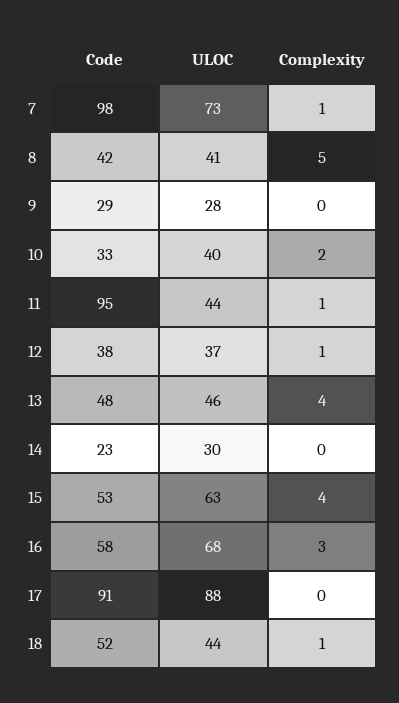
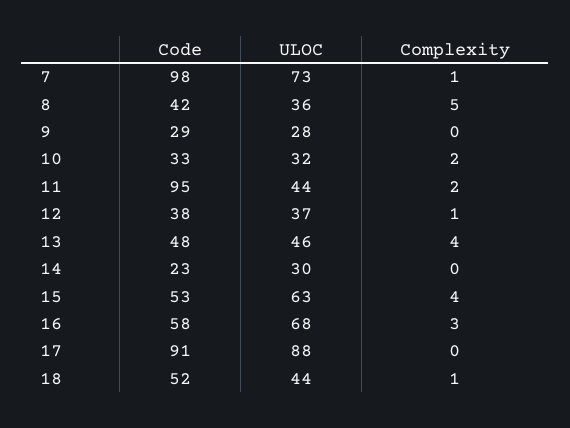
ULOC, 8: 41 -> 36
ULOC, 10: 40 -> 32
Complexity, 11: 1 -> 2

